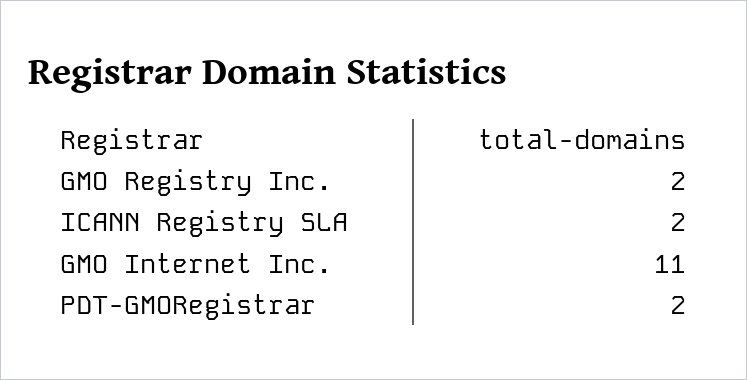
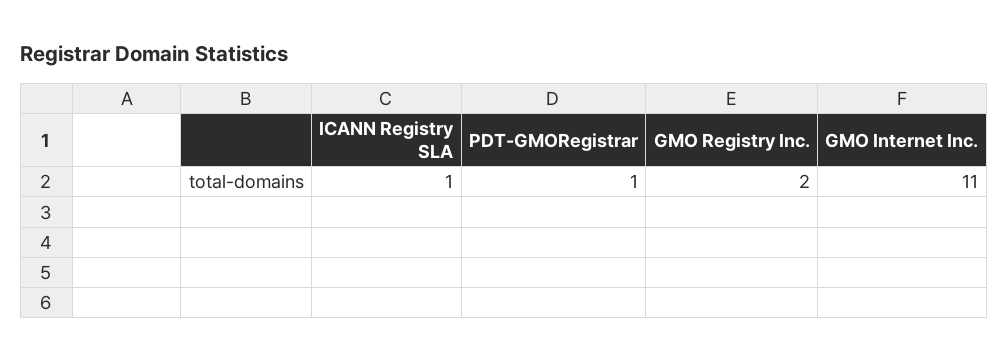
ICANN Registry SLA: 2 -> 1
PDT-GMORegistrar: 2 -> 1

